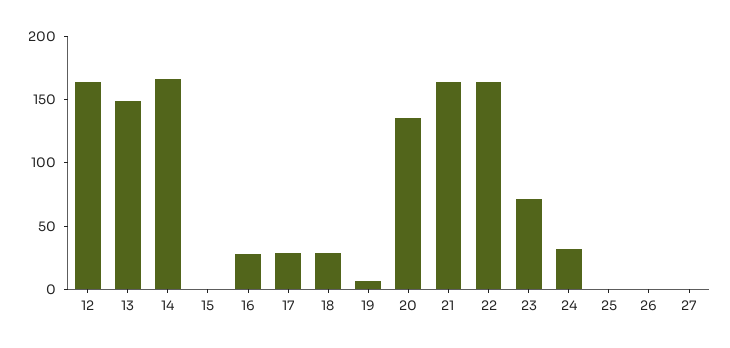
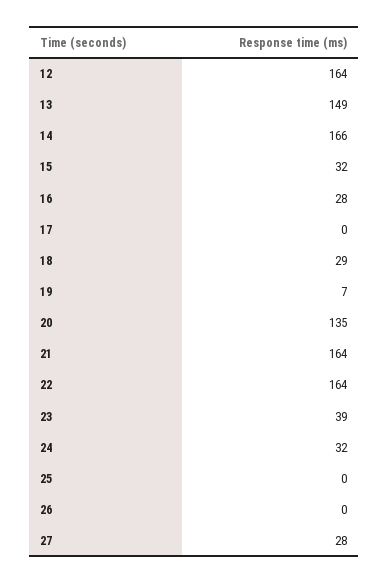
15: 0 -> 32
17: 30 -> 0
23: 70 -> 39
27: 0 -> 28

